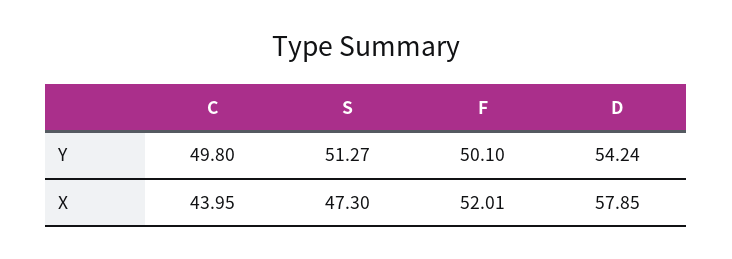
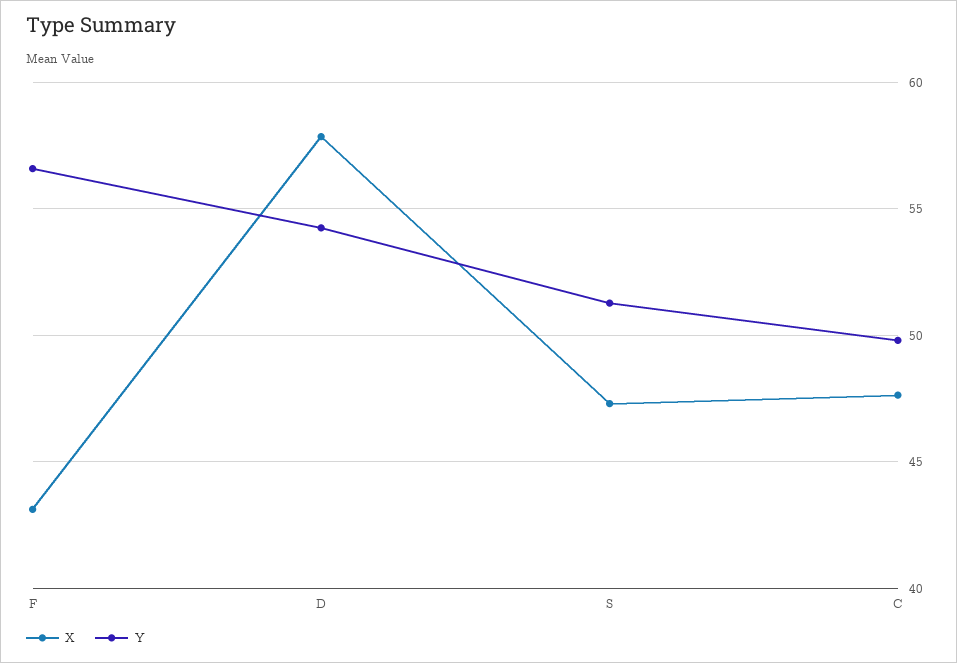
Y, F: 50.1 -> 56.5
X, C: 43.95 -> 47.5
X, F: 52.01 -> 43

